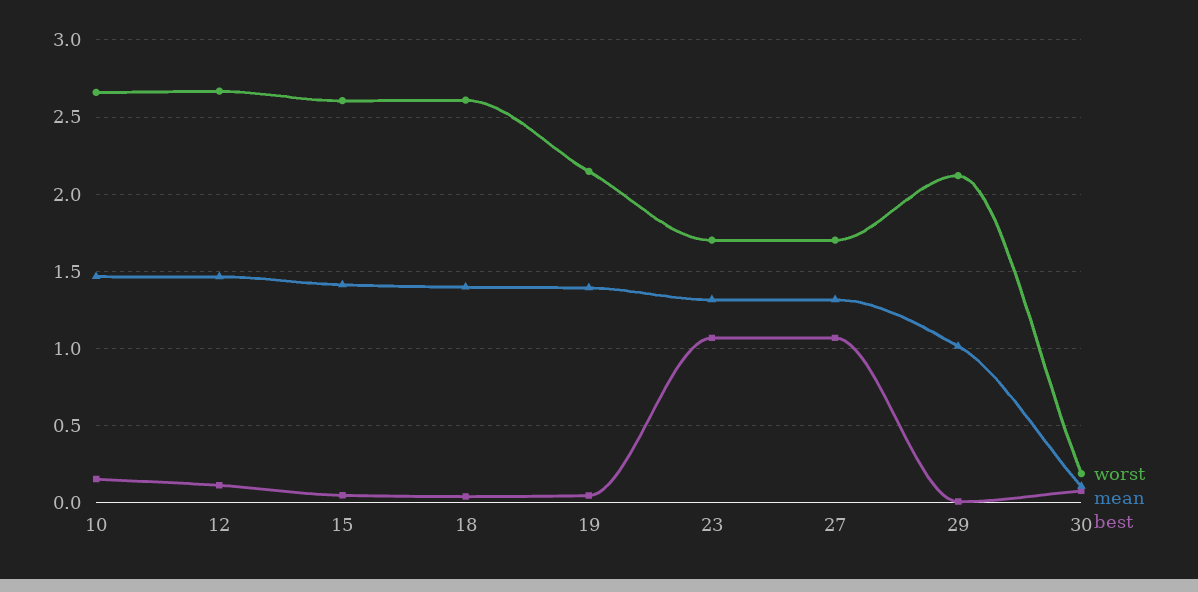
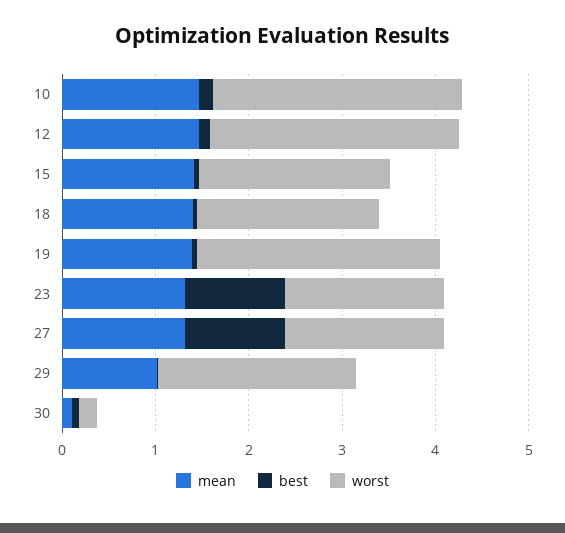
worst, 15: 2.6 -> 2
worst, 18: 2.6 -> 2
worst, 19: 2.15 -> 2.6

